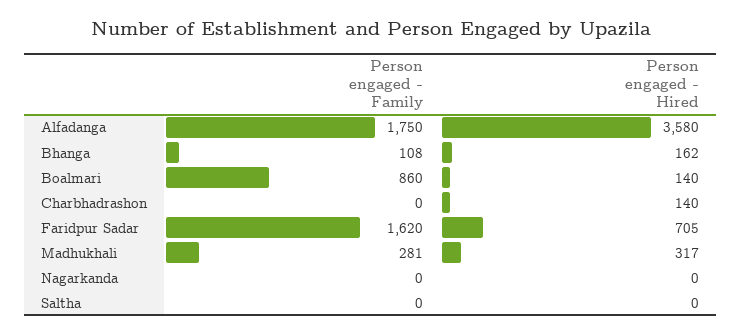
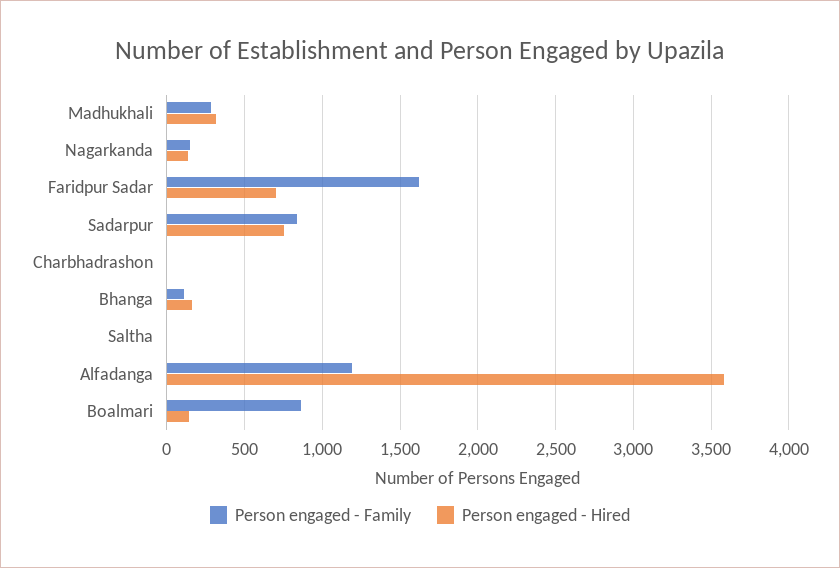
Person engaged - Family, Alfadanga: 1750 -> 1200
Person engaged - Hired, Charbhadrashon: 140 -> 0
Person engaged - Family, Nagarkanda: 0 -> 150
Person engaged - Hired, Nagarkanda: 0 -> 150
Person engaged - Family, Sadarpur: none -> 850
Person engaged - Hired, Sadarpur: none -> 750

